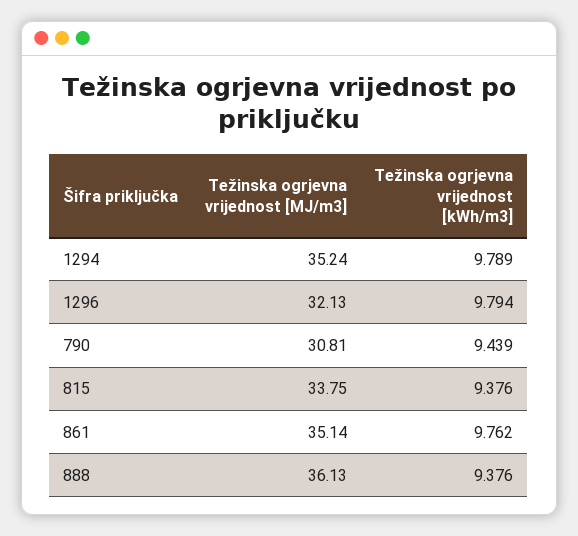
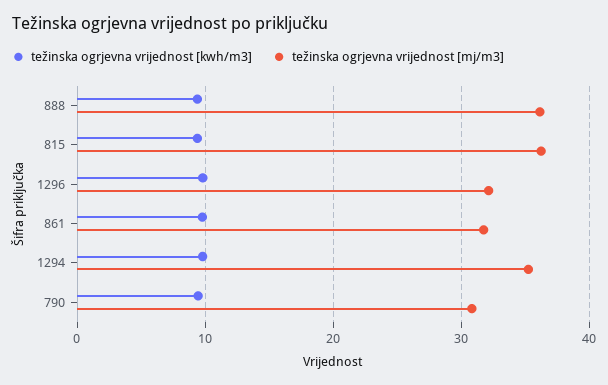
Težinska ogrjevna vrijednost [MJ/m3], 815: 33.75 -> 36
Težinska ogrjevna vrijednost [MJ/m3], 861: 35.14 -> 32

